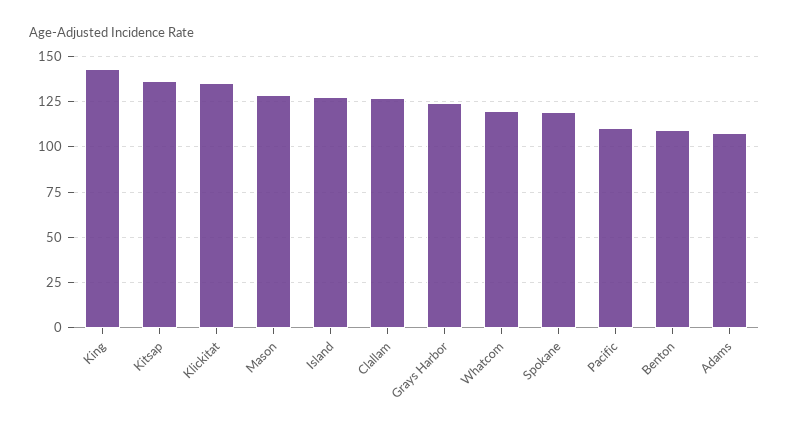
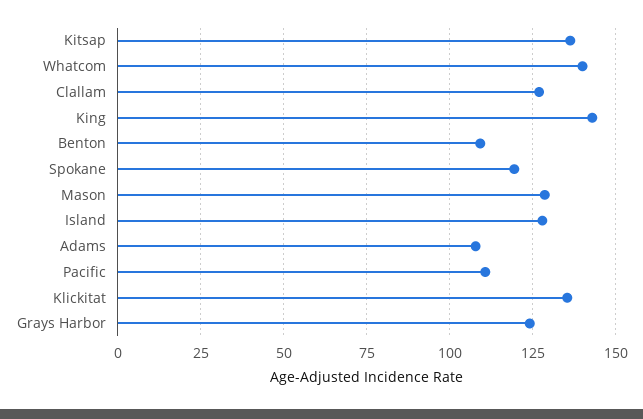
Whatcom: 120 -> 140

